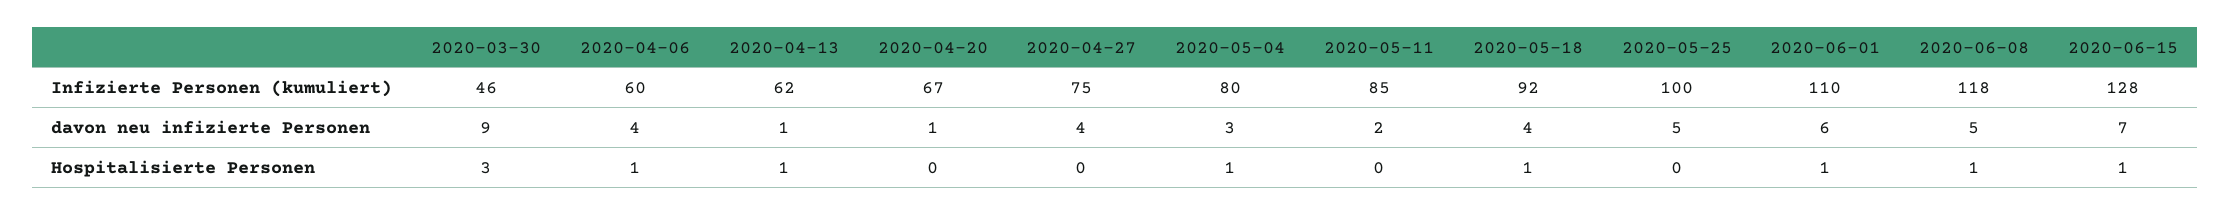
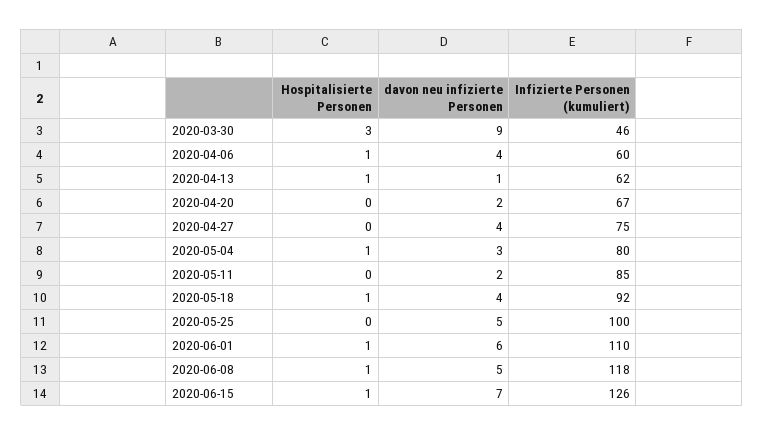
2020-06-15, Infizierte Personen (kumuliert): 128 -> 126
2020-04-20, davon neu infizierte Personen: 1 -> 2

